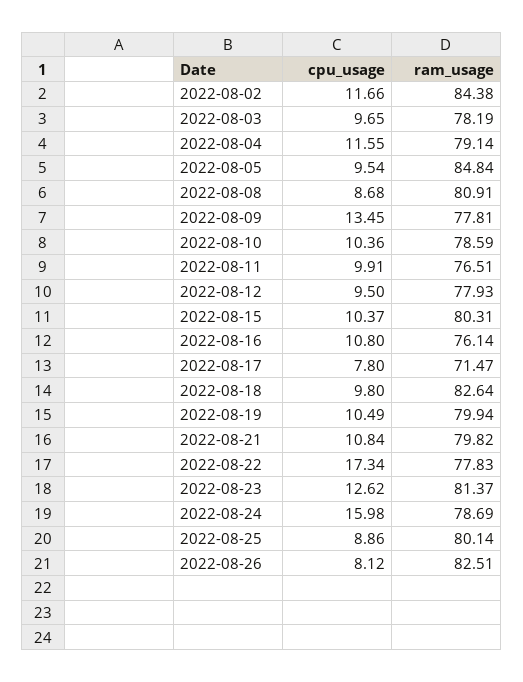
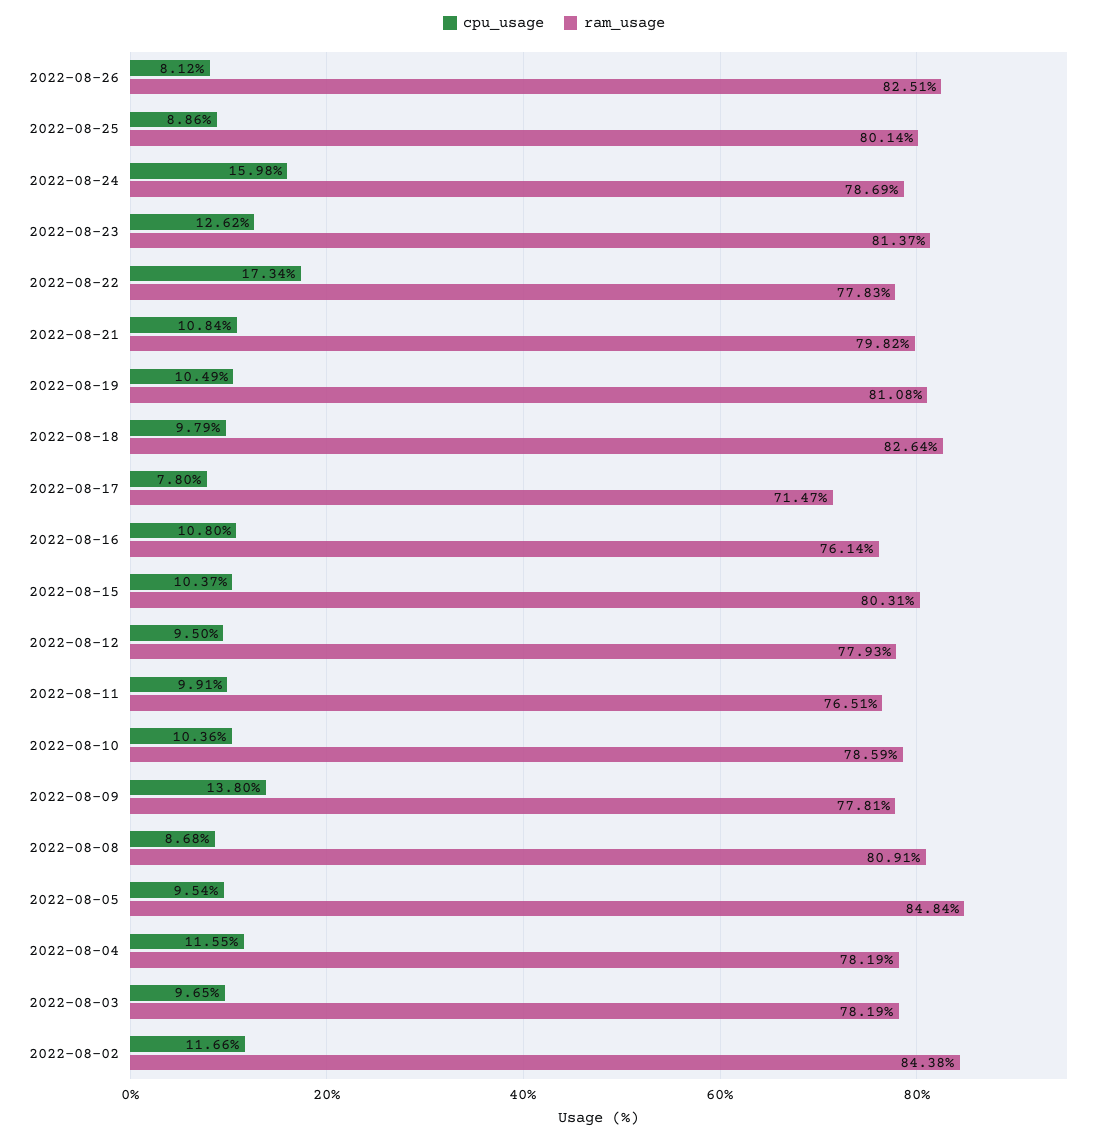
ram_usage, 2022-08-04: 79.14 -> 78.19
cpu_usage, 2022-08-09: 13.45 -> 13.8
cpu_usage, 2022-08-18: 9.8 -> 9.79
ram_usage, 2022-08-19: 79.94 -> 81.08

